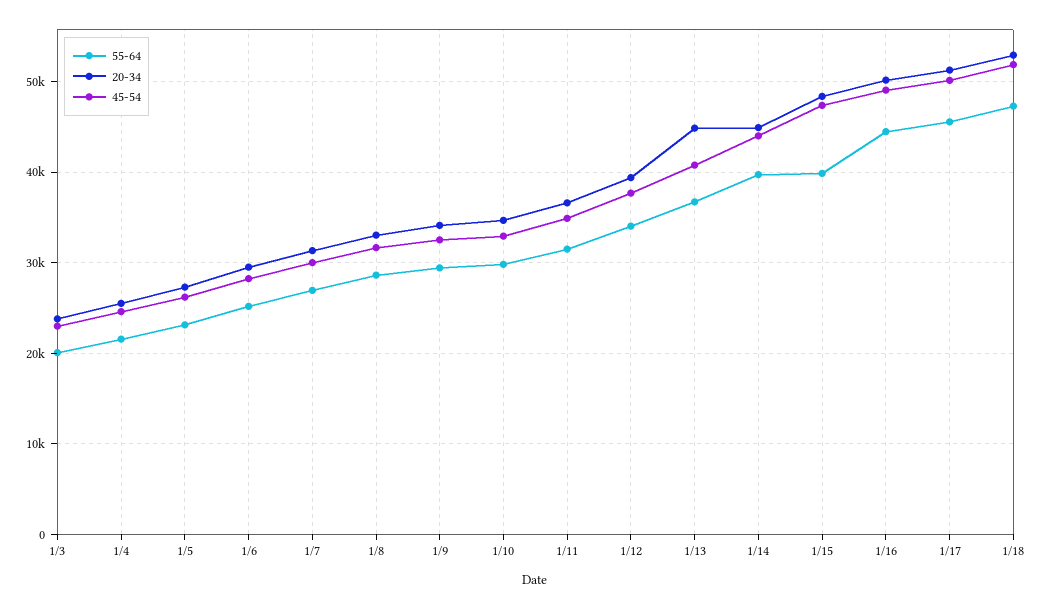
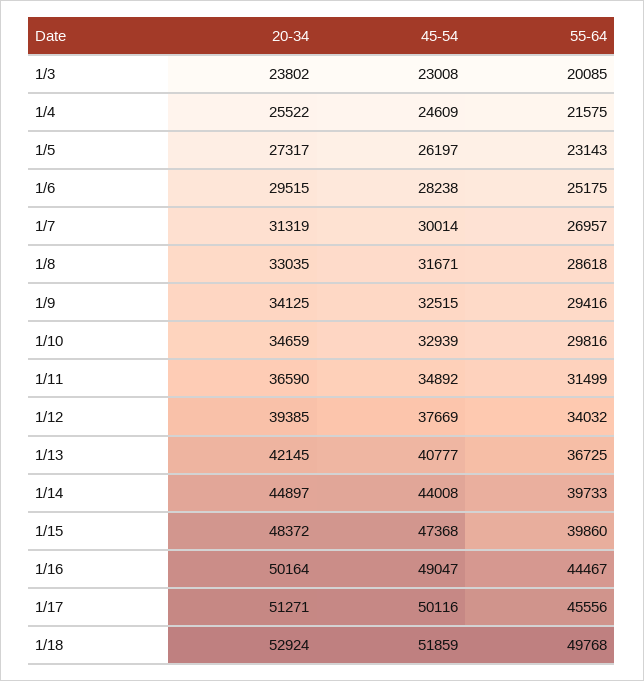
20-34, 1/13: 45000 -> 42145
55-64, 1/18: 47000 -> 49768

